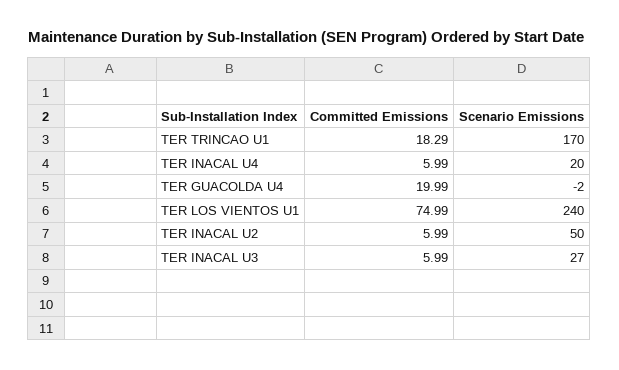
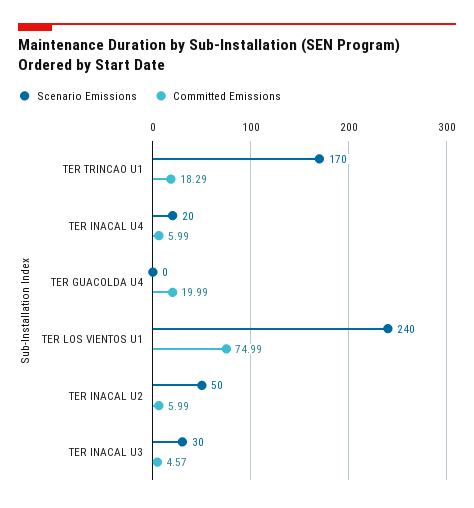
Scenario Emissions, TER GUACOLDA U4: -2 -> 0
Committed Emissions, TER INACAL U3: 5.99 -> 4.57
Scenario Emissions, TER INACAL U3: 27 -> 30

